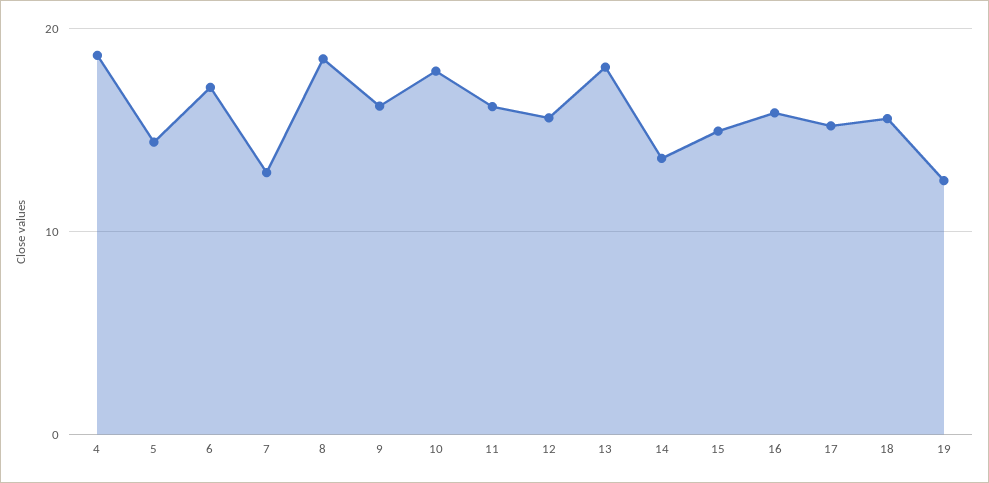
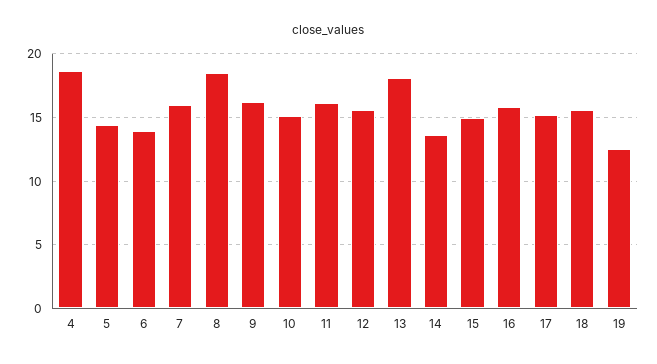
6: 17 -> 14
7: 13 -> 16
10: 18 -> 15

